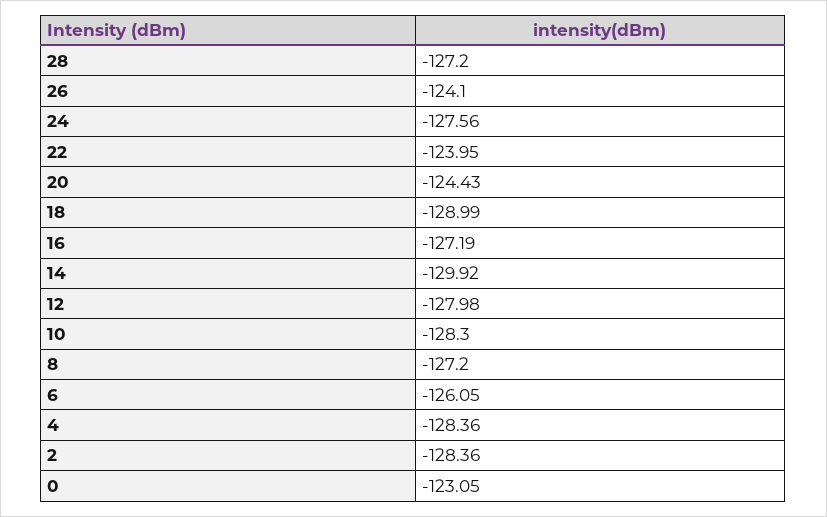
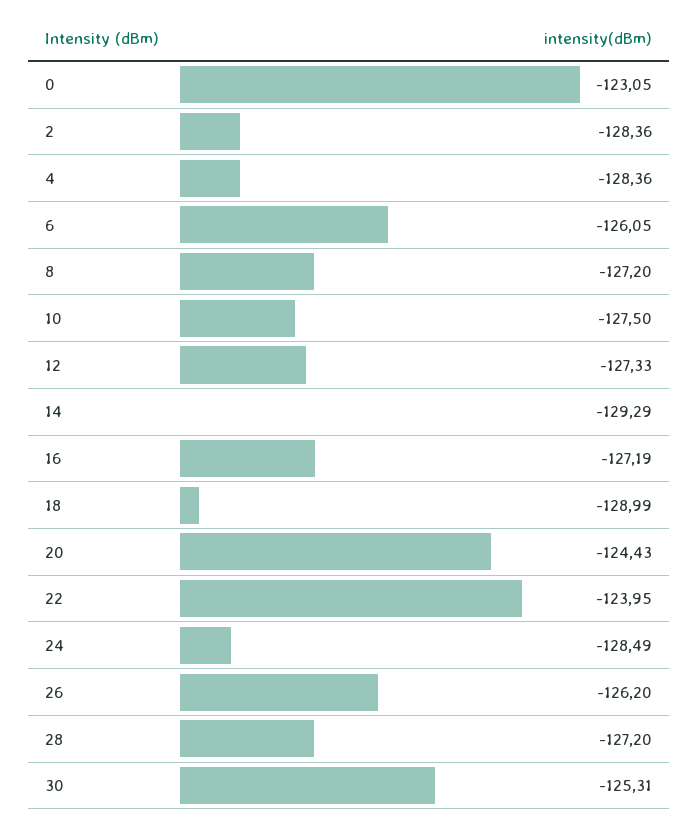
26: -124.1 -> -126.2
24: -127.56 -> -128.49
14: -129.92 -> -129.29
12: -127.98 -> -127.33
10: -128.3 -> -127.5
30: none -> -125.31

